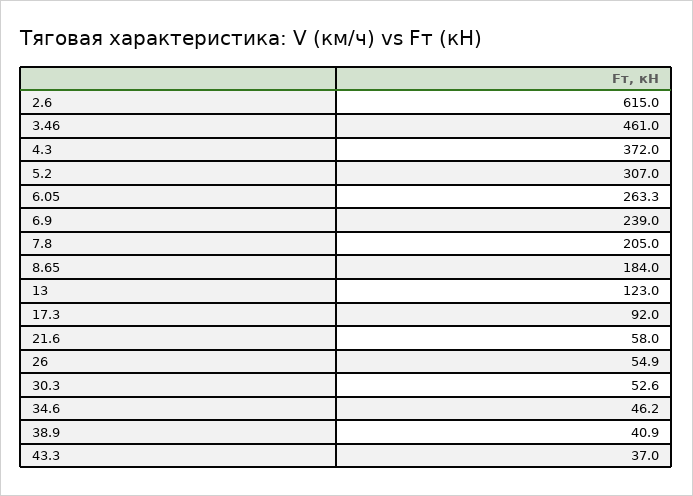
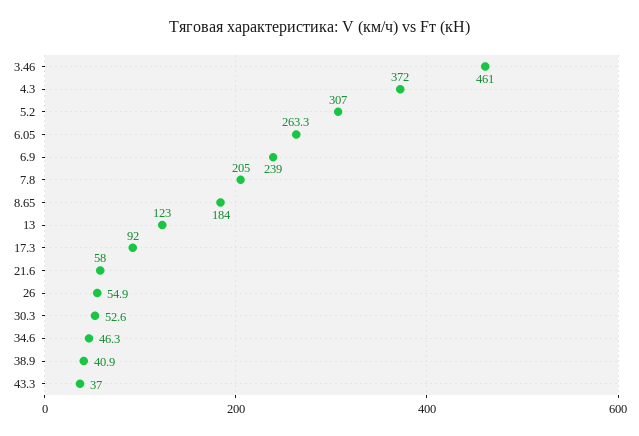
2.6: 615 -> none
34.6: 46.2 -> 46.3

